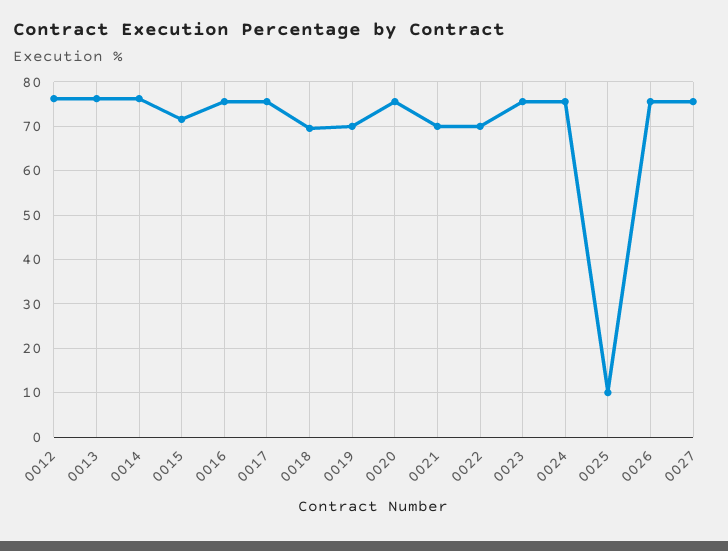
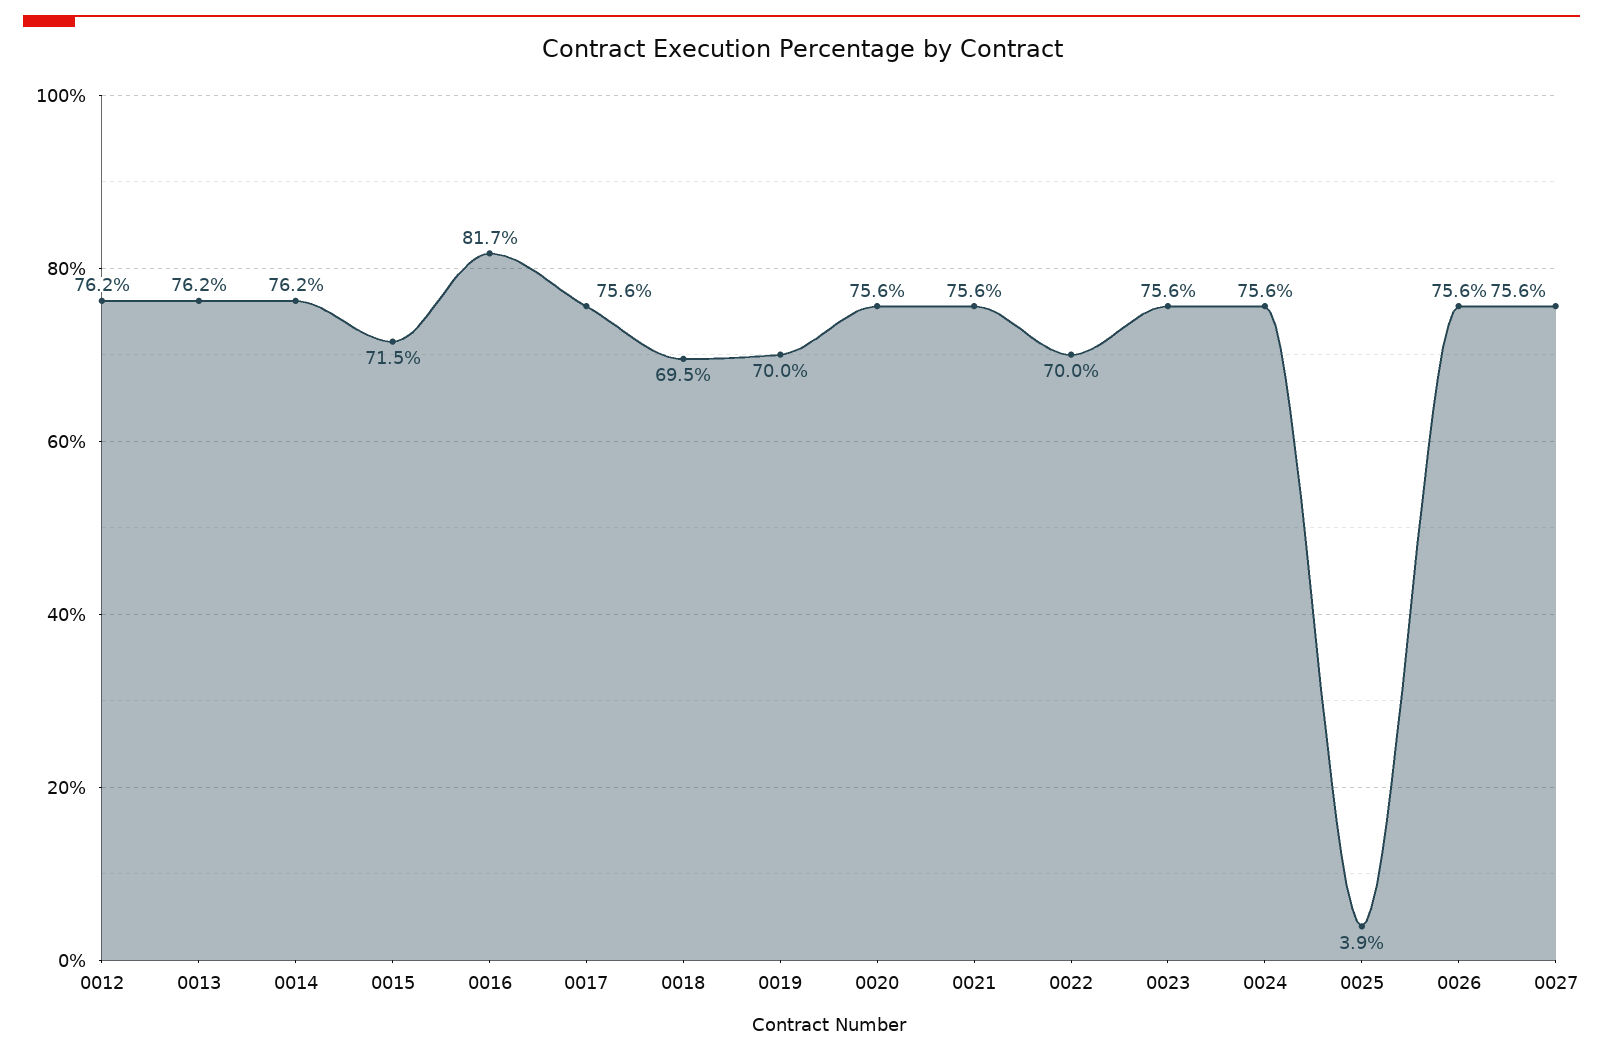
0016: 76 -> 81.7
0021: 70 -> 75.6
0025: 10 -> 3.9

